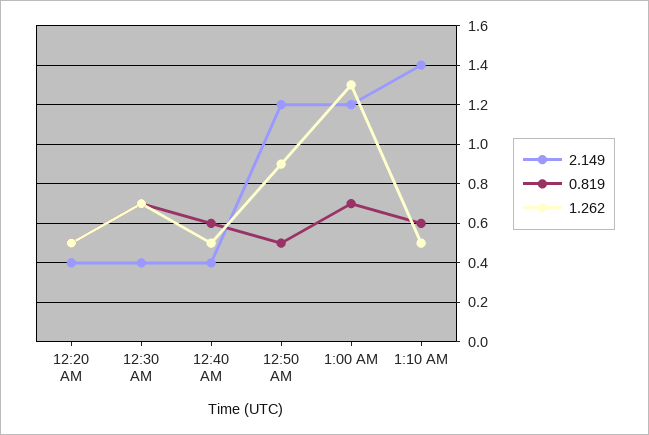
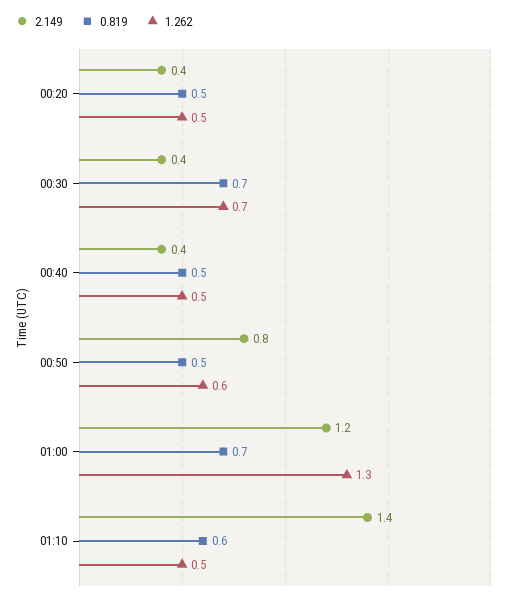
0.819, 12:40 AM: 0.6 -> 0.5
2.149, 12:50 AM: 1.2 -> 0.8
1.262, 12:50 AM: 0.9 -> 0.6

